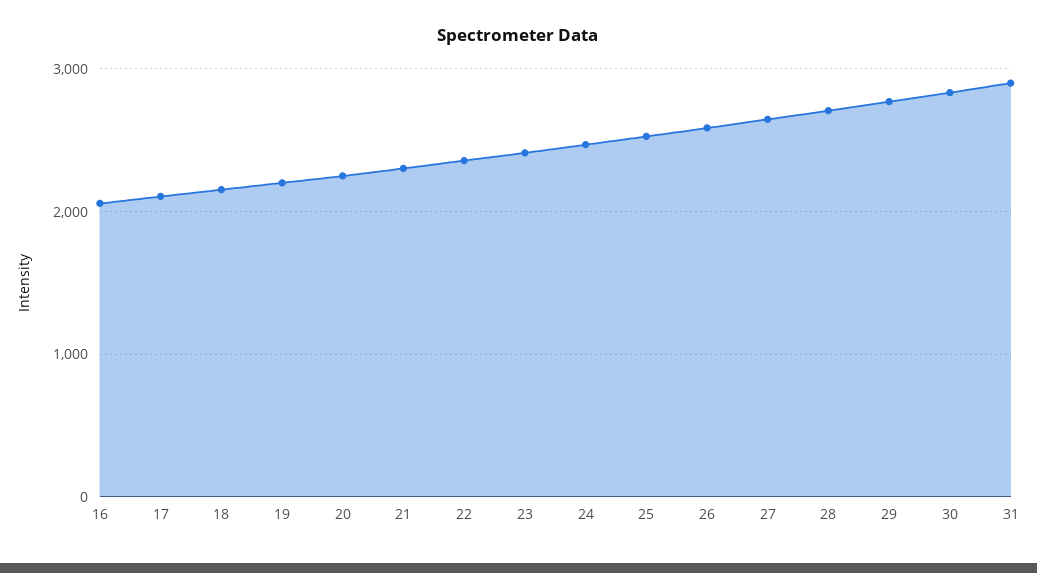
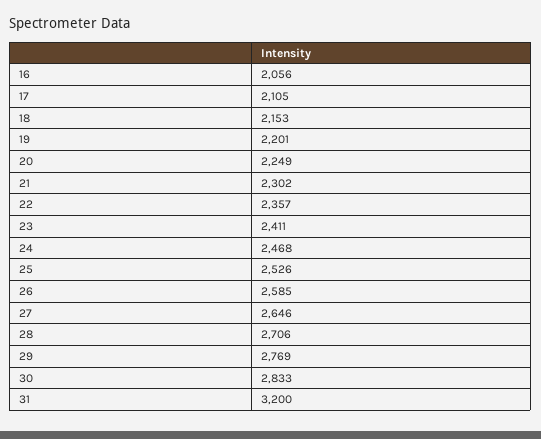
31: 2900 -> 3200

